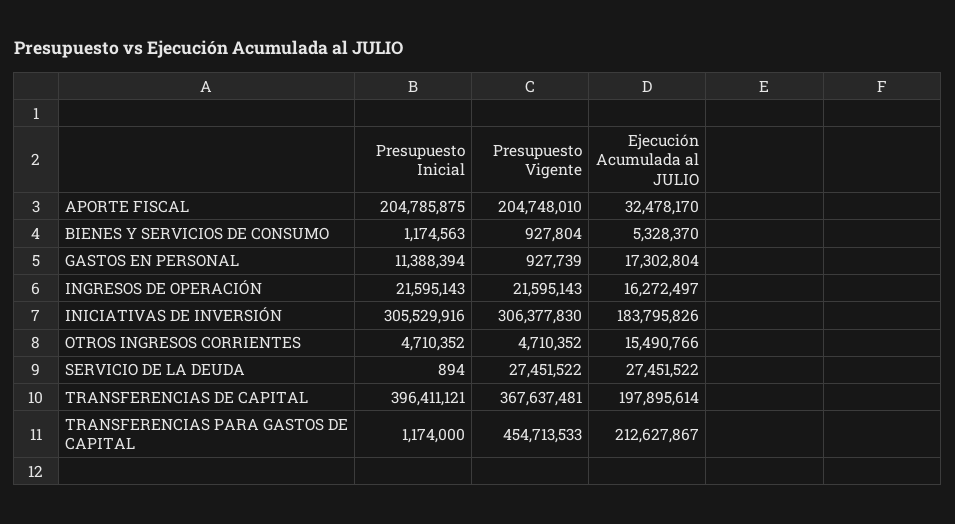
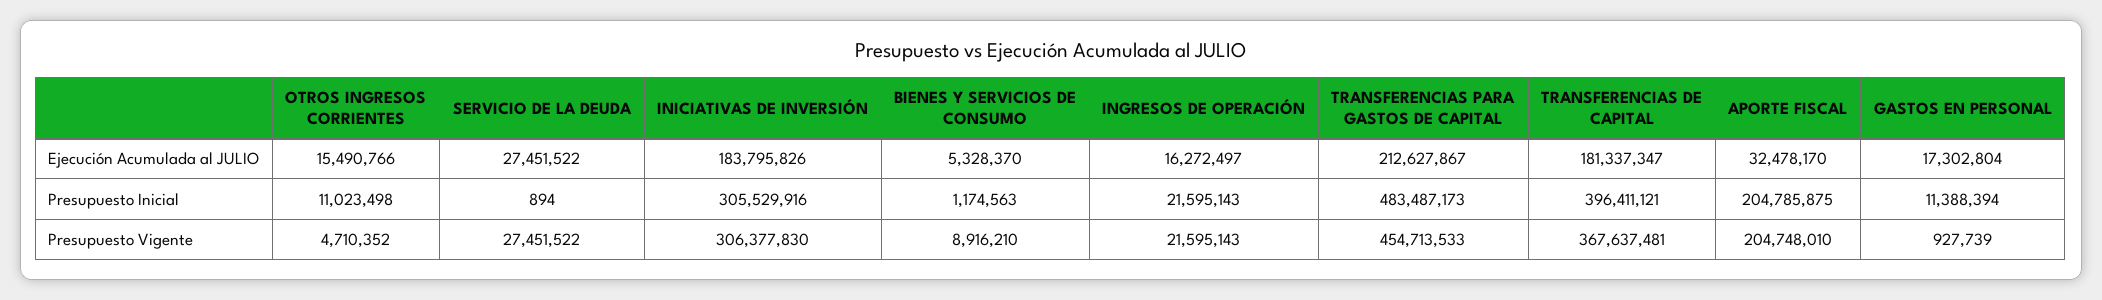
Presupuesto Vigente, BIENES Y SERVICIOS DE CONSUMO: 927804 -> 8916210
Presupuesto Inicial, OTROS INGRESOS CORRIENTES: 4710352 -> 11023498
Ejecución Acumulada al JULIO, TRANSFERENCIAS DE CAPITAL: 197895614 -> 181337347
Presupuesto Inicial, TRANSFERENCIAS PARA GASTOS DE CAPITAL: 1174000 -> 483487173

